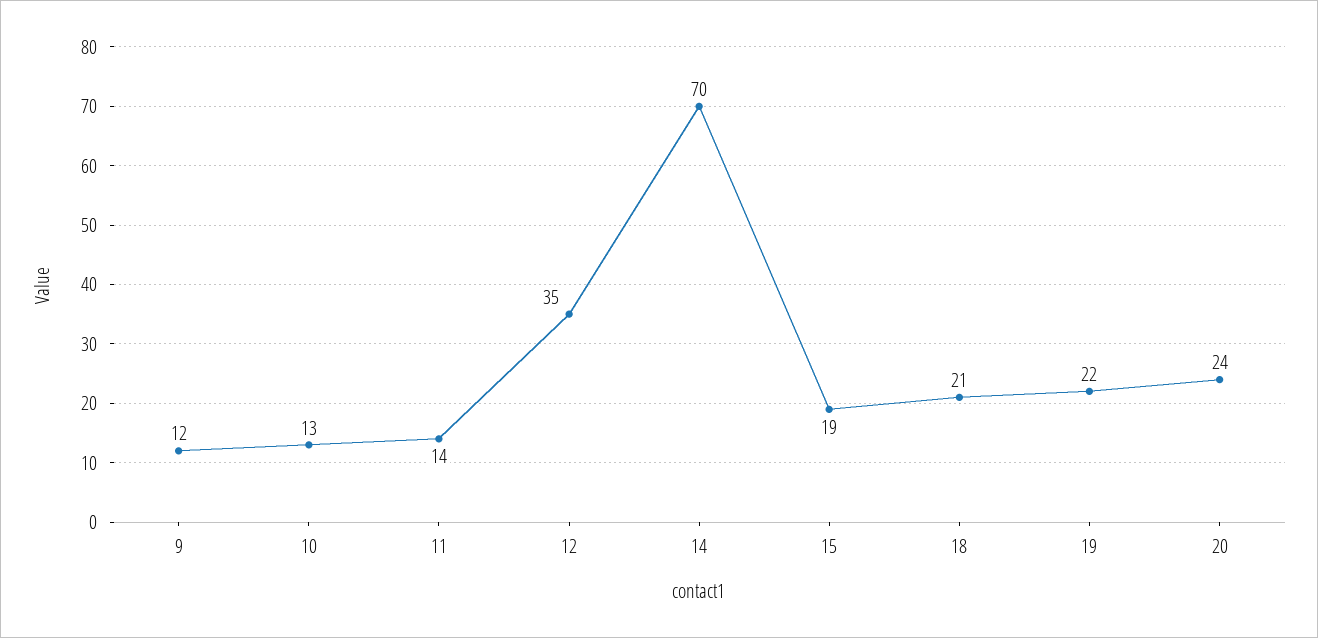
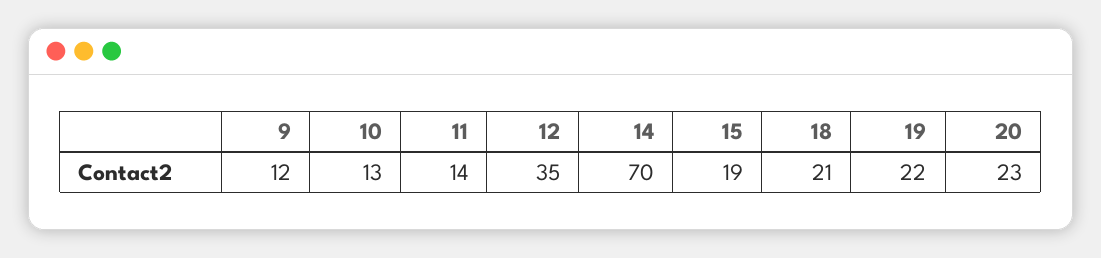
20: 24 -> 23

